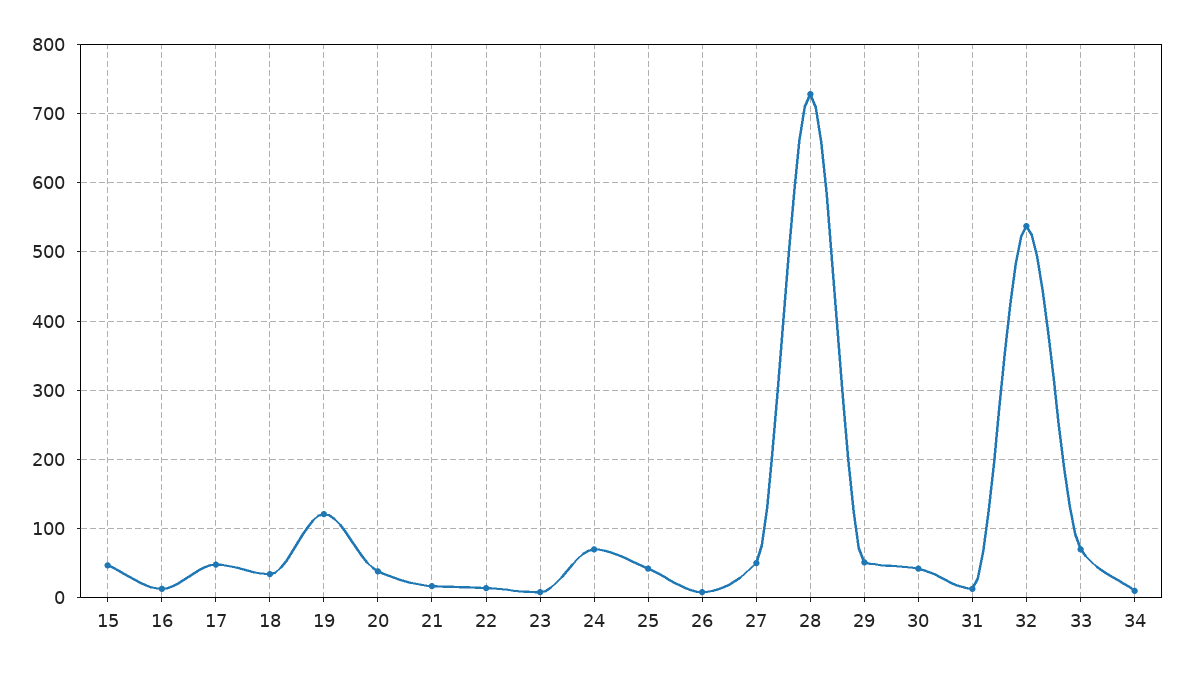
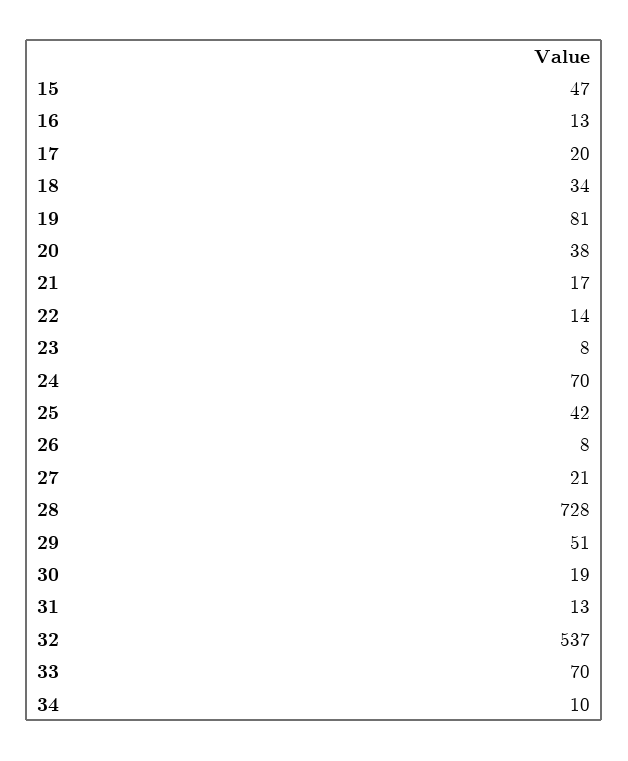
17: 50 -> 20
19: 120 -> 81
27: 50 -> 21
30: 40 -> 19

